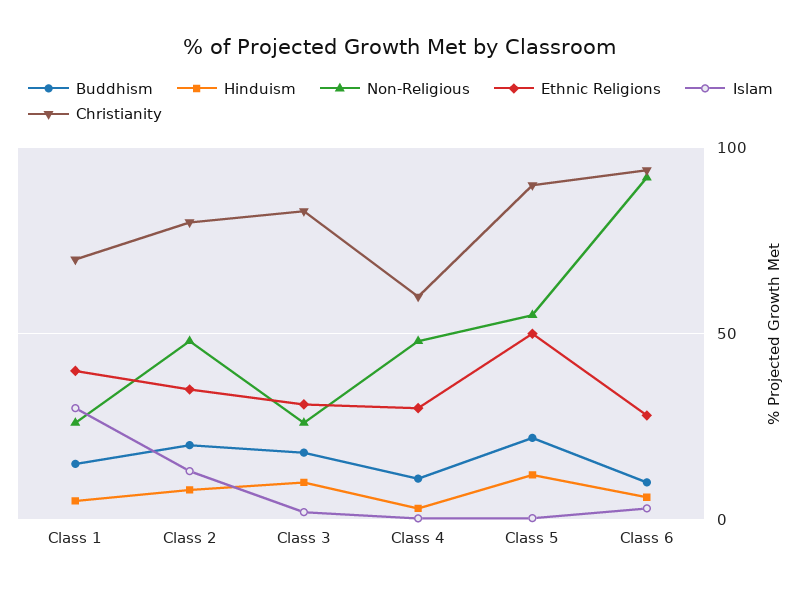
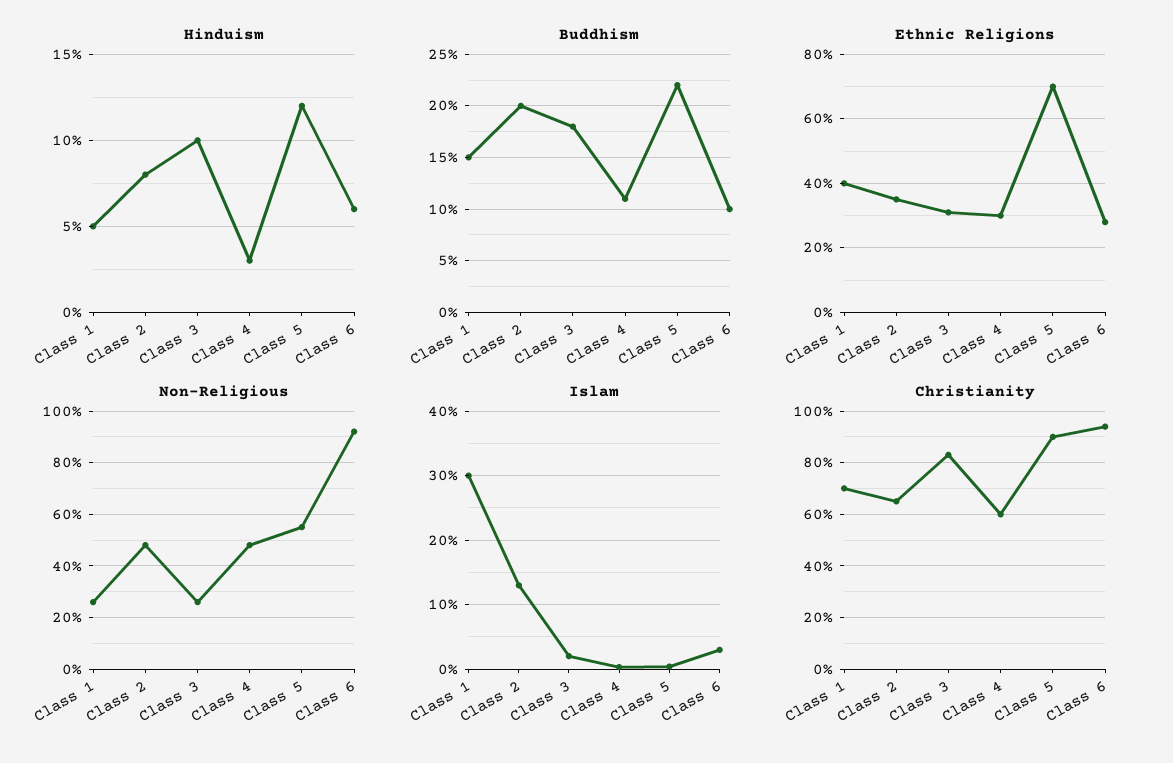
Christianity, Class 2: 80 -> 65
Ethnic Religions, Class 5: 50 -> 70

